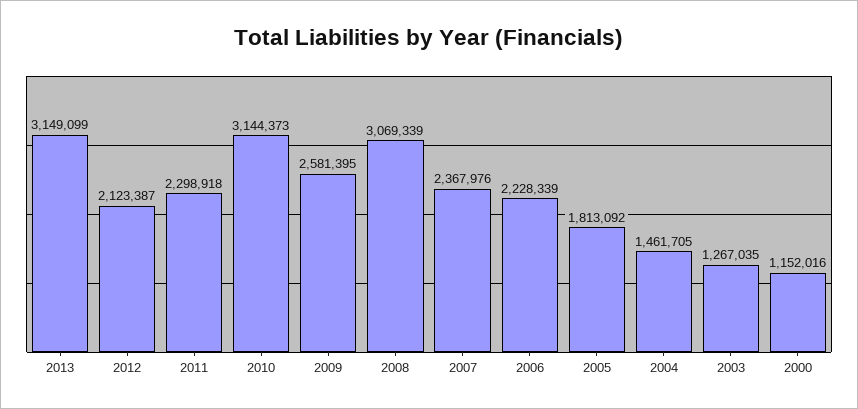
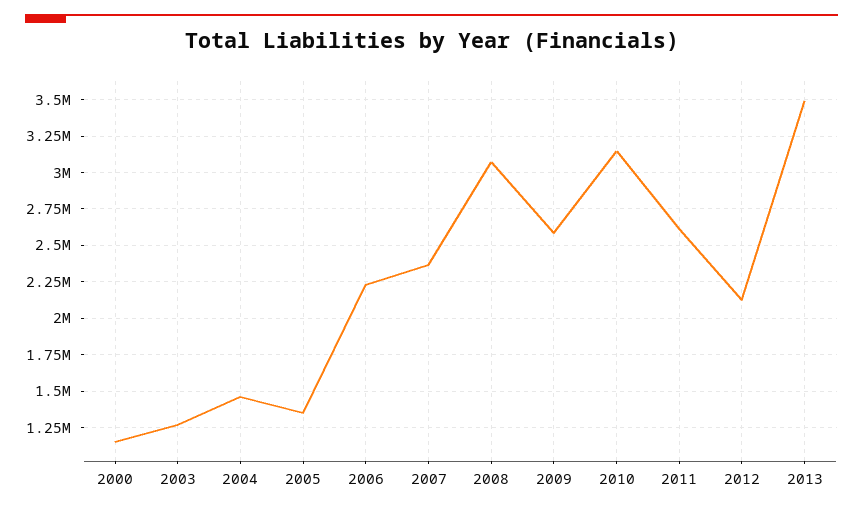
2013: 3149099 -> 3500000
2011: 2298918 -> 2600000
2005: 1813092 -> 1350000

